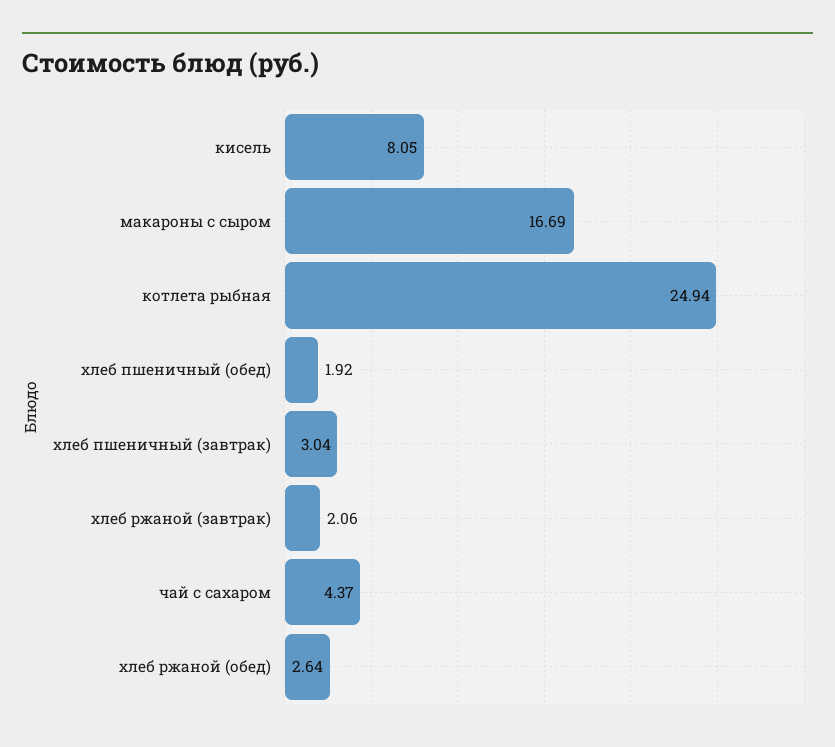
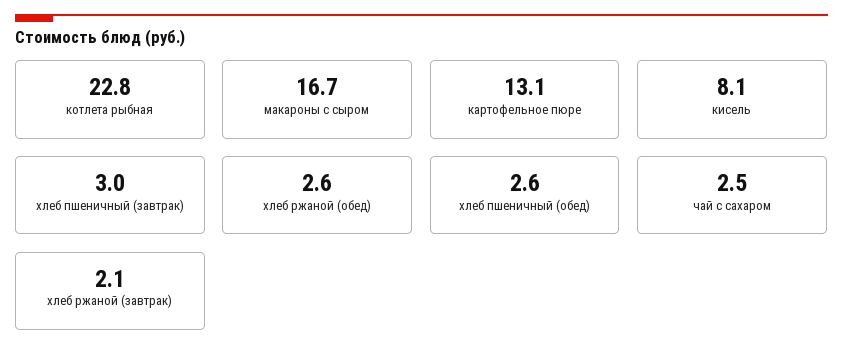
котлета рыбная: 24.94 -> 22.8
хлеб пшеничный (обед): 1.92 -> 2.6
чай с сахаром: 4.37 -> 2.5
картофельное пюре: none -> 13.1

